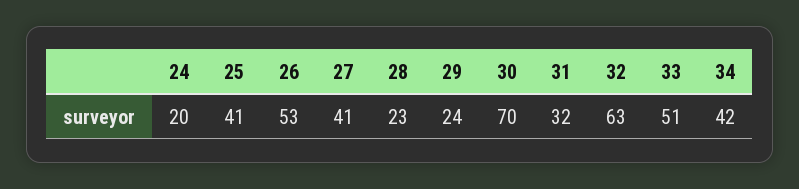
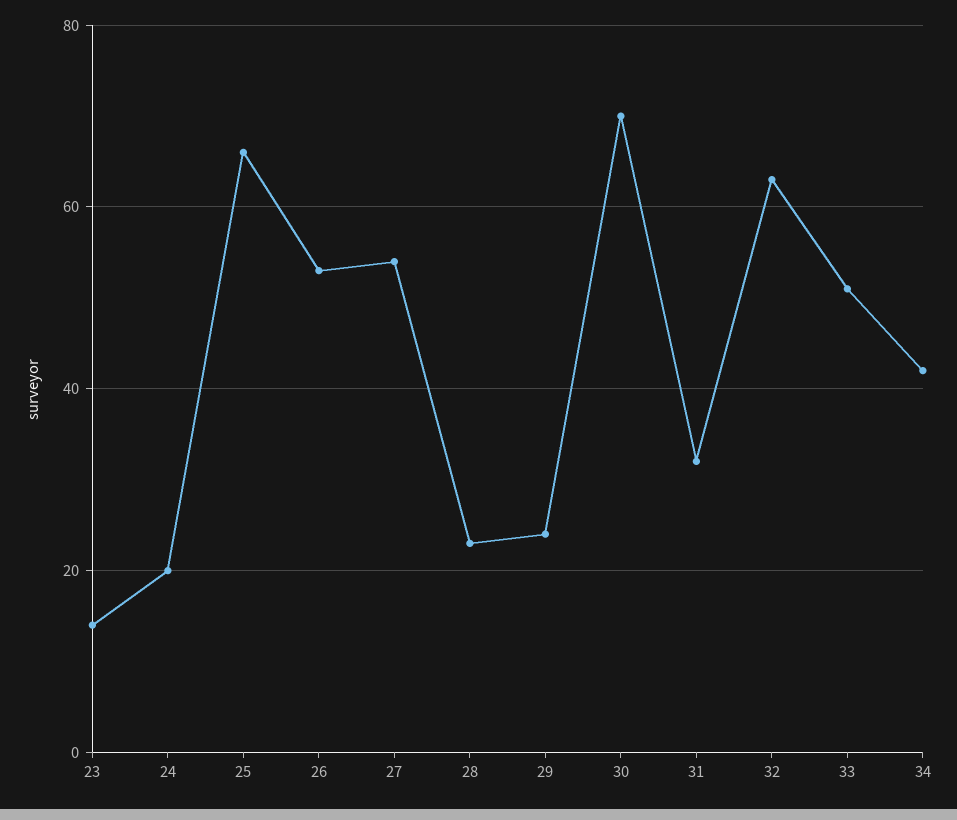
25: 41 -> 65
27: 41 -> 55
23: none -> 15

